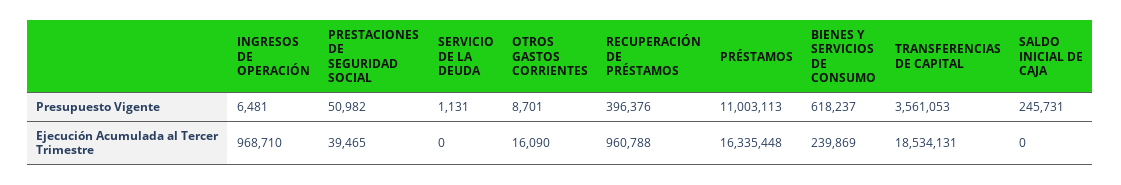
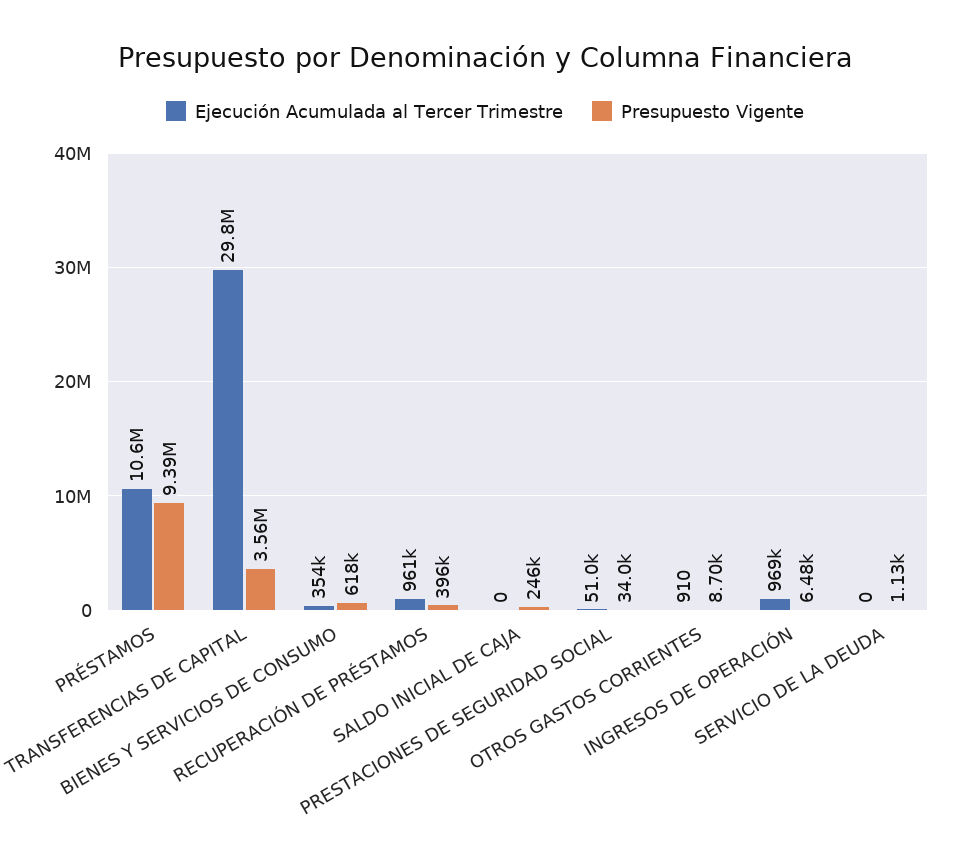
Presupuesto Vigente, PRESTACIONES DE SEGURIDAD SOCIAL: 50982 -> 34000
Presupuesto Vigente, PRÉSTAMOS: 11003113 -> 9390000
Ejecución Acumulada al Tercer Trimestre, PRESTACIONES DE SEGURIDAD SOCIAL: 39465 -> 51000
Ejecución Acumulada al Tercer Trimestre, OTROS GASTOS CORRIENTES: 16090 -> 910
Ejecución Acumulada al Tercer Trimestre, PRÉSTAMOS: 16335448 -> 10600000
Ejecución Acumulada al Tercer Trimestre, BIENES Y SERVICIOS DE CONSUMO: 239869 -> 354000
Ejecución Acumulada al Tercer Trimestre, TRANSFERENCIAS DE CAPITAL: 18534131 -> 29800000

